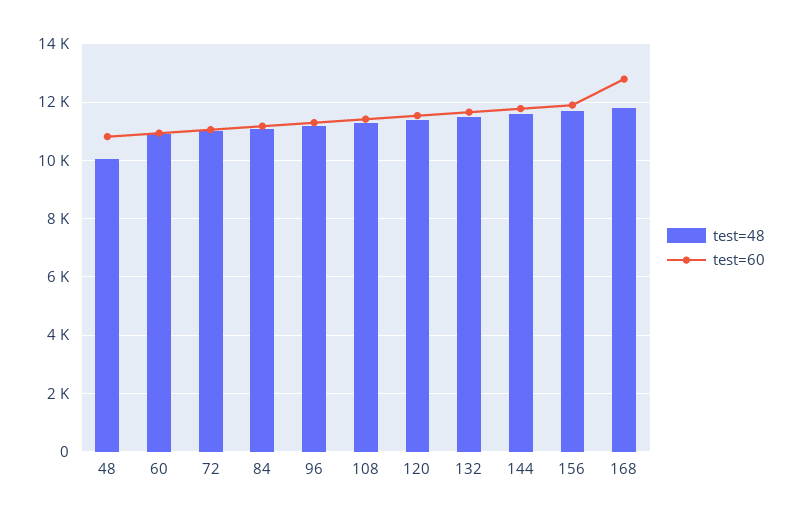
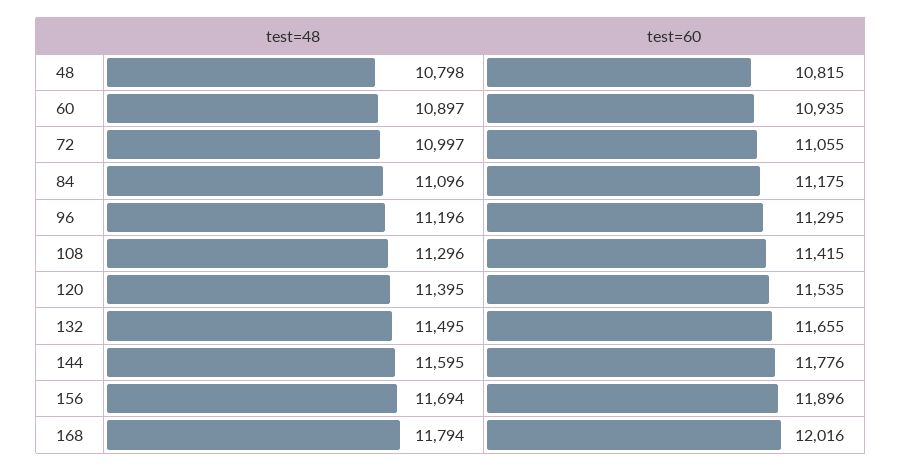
test=48, 48: 10000 -> 10798
test=60, 168: 12750 -> 12016

